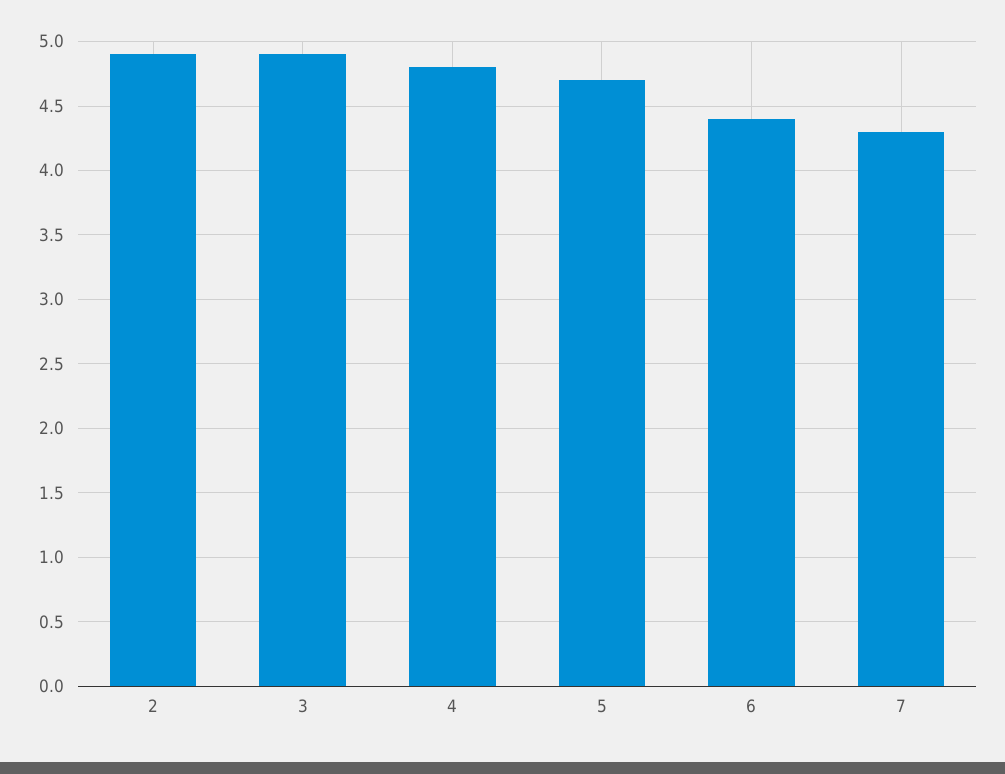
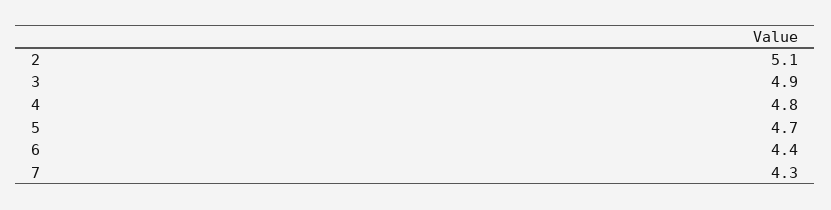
2: 4.9 -> 5.1

